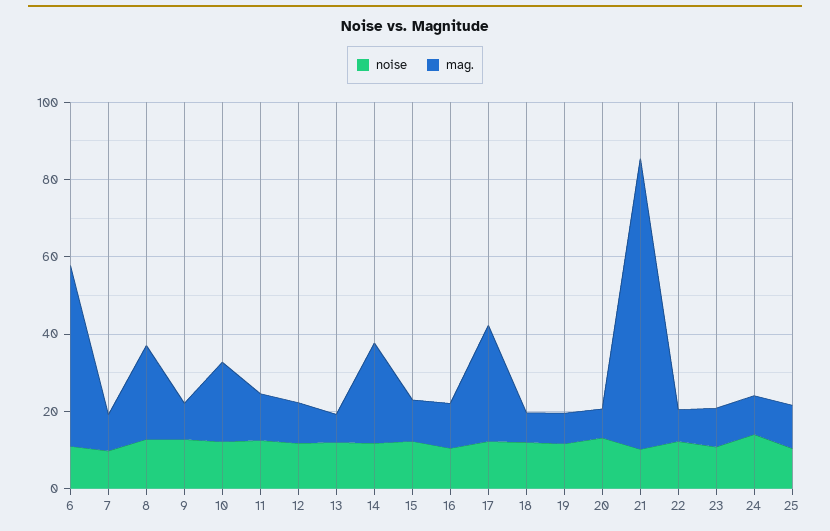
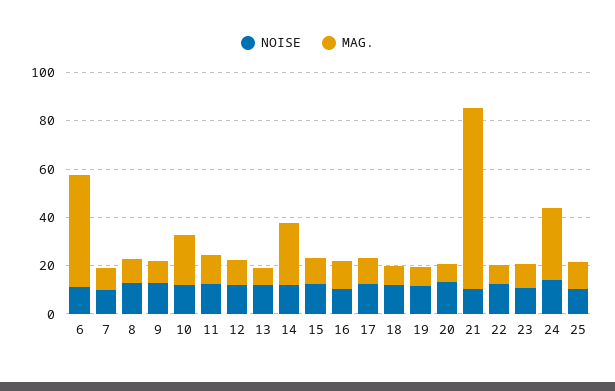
mag., 8: 25 -> 10
mag., 17: 30 -> 10
mag., 24: 10 -> 30

